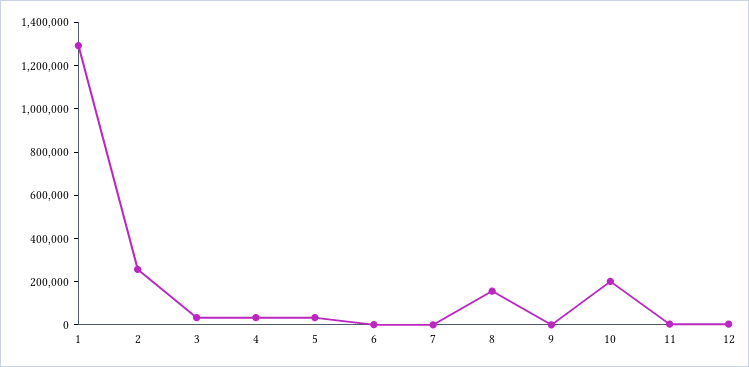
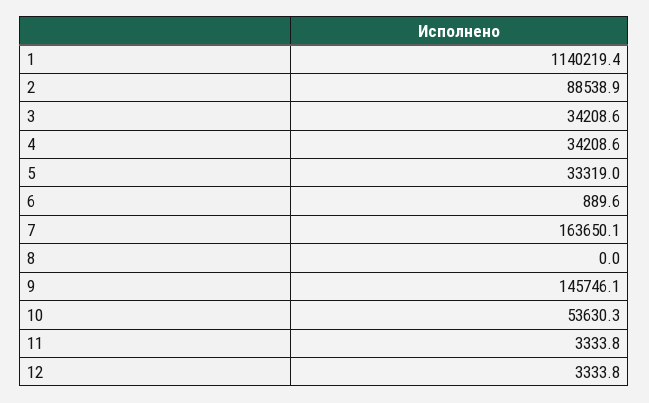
1: 1300000 -> 1140219.4
2: 250000 -> 88538.9
7: 0 -> 163650.1
8: 150000 -> 0
9: 0 -> 145746.1
10: 200000 -> 53630.3

